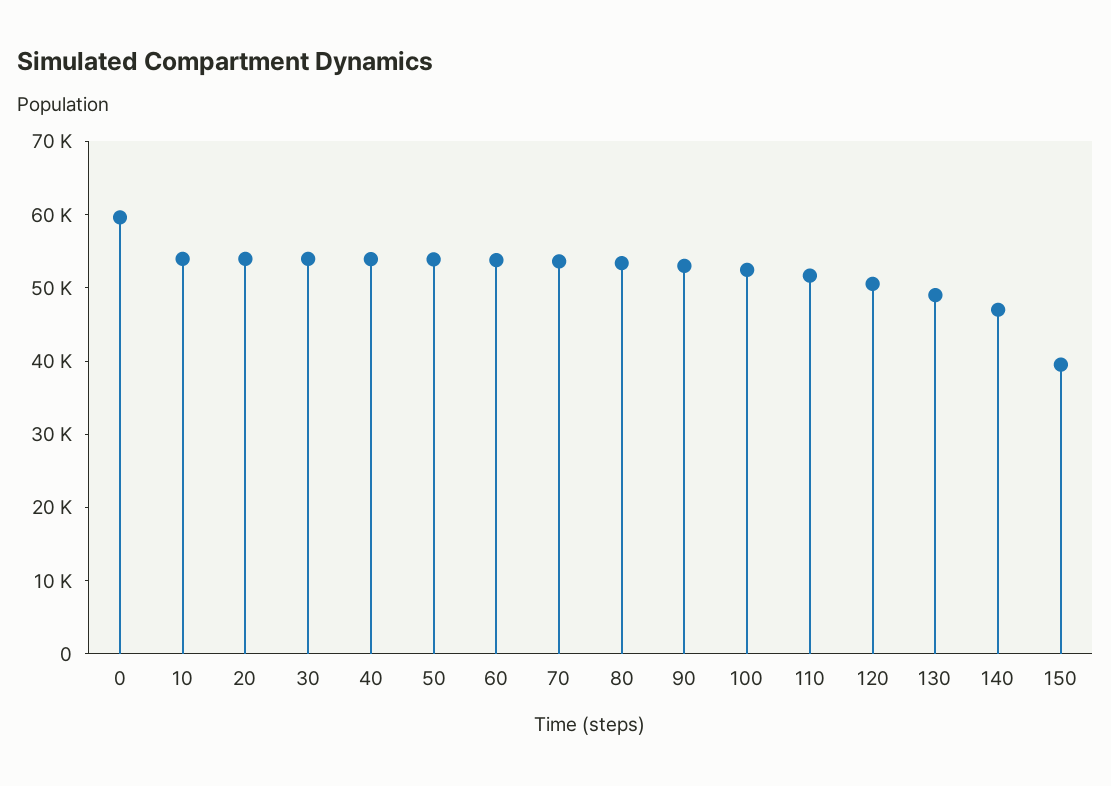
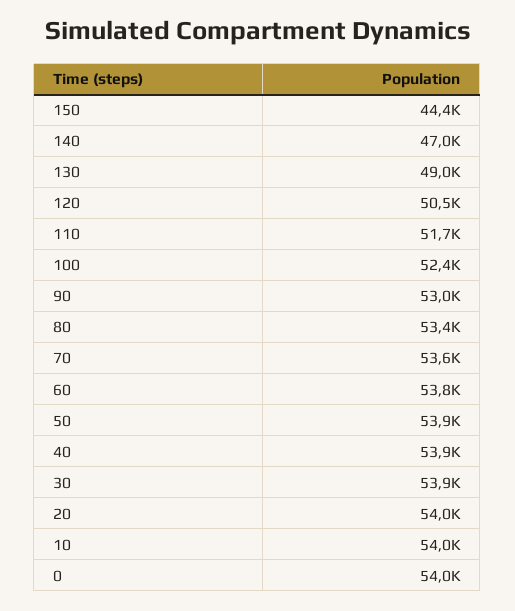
0: 60000 -> 54000
150: 40000 -> 44400

